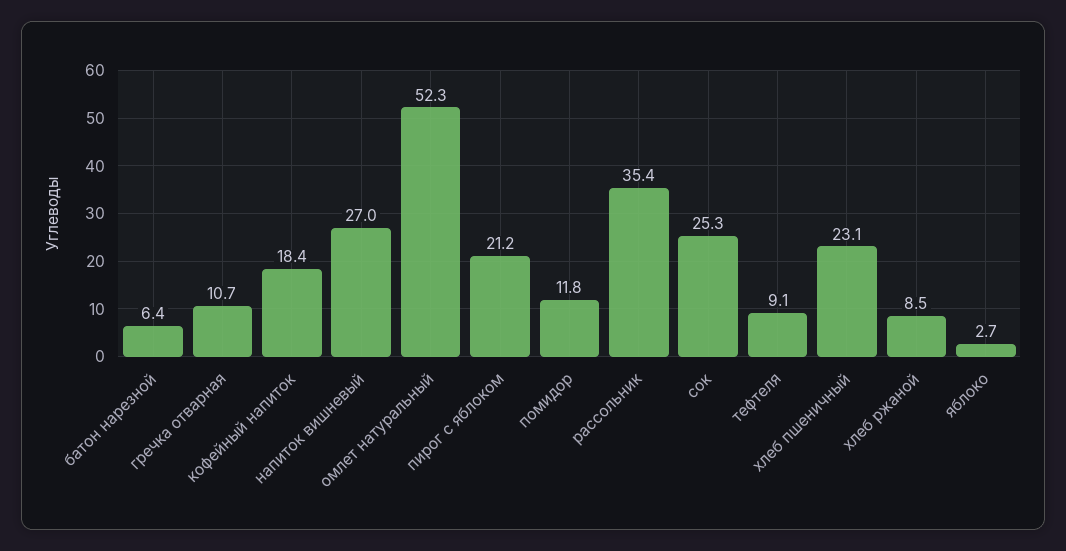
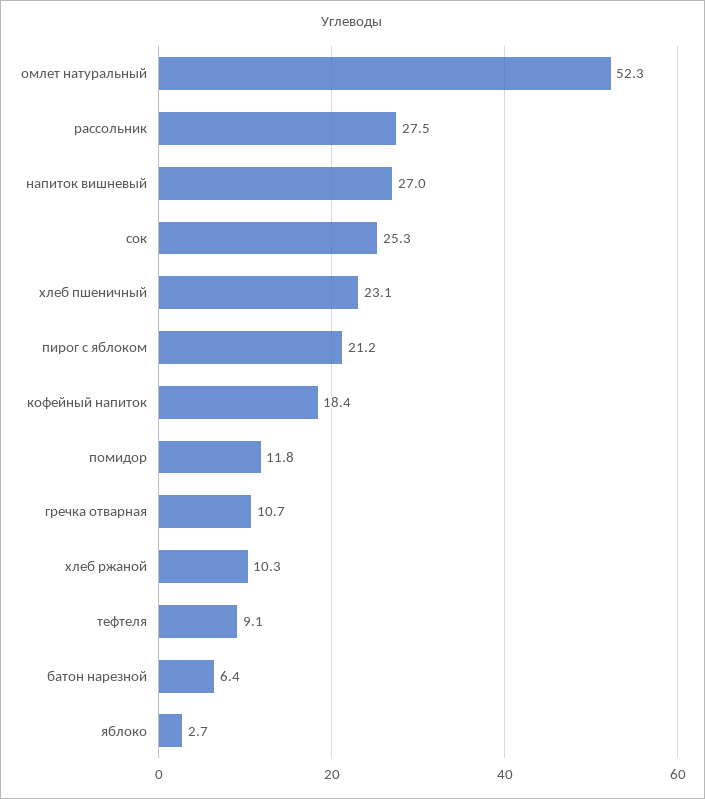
рассольник: 35.4 -> 27.5
хлеб ржаной: 8.5 -> 10.3

